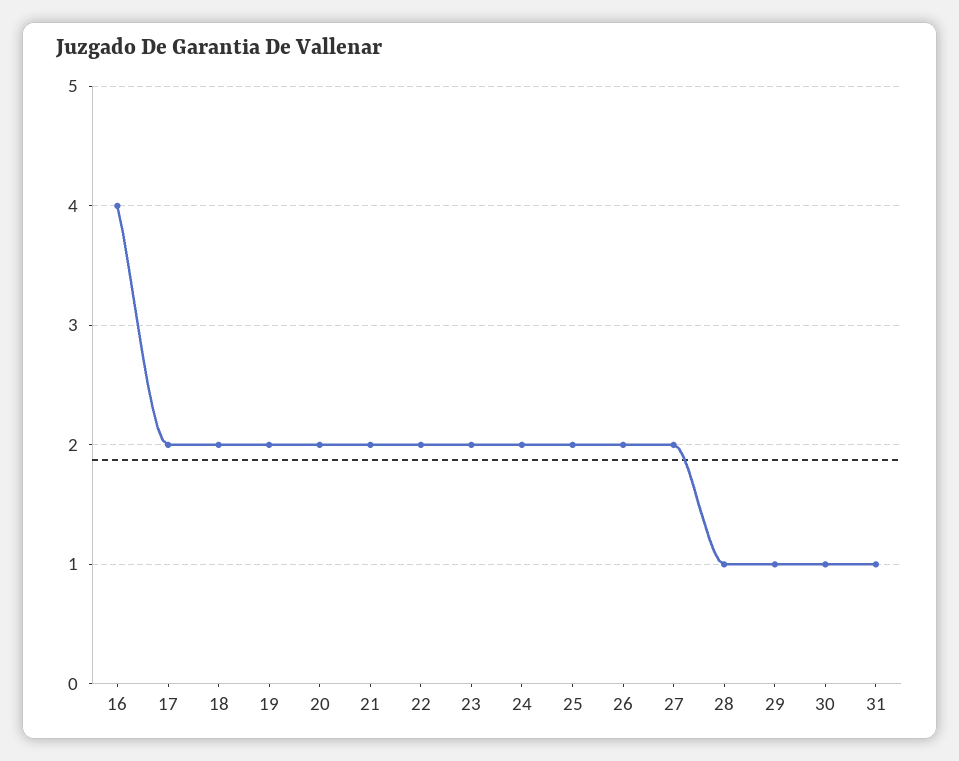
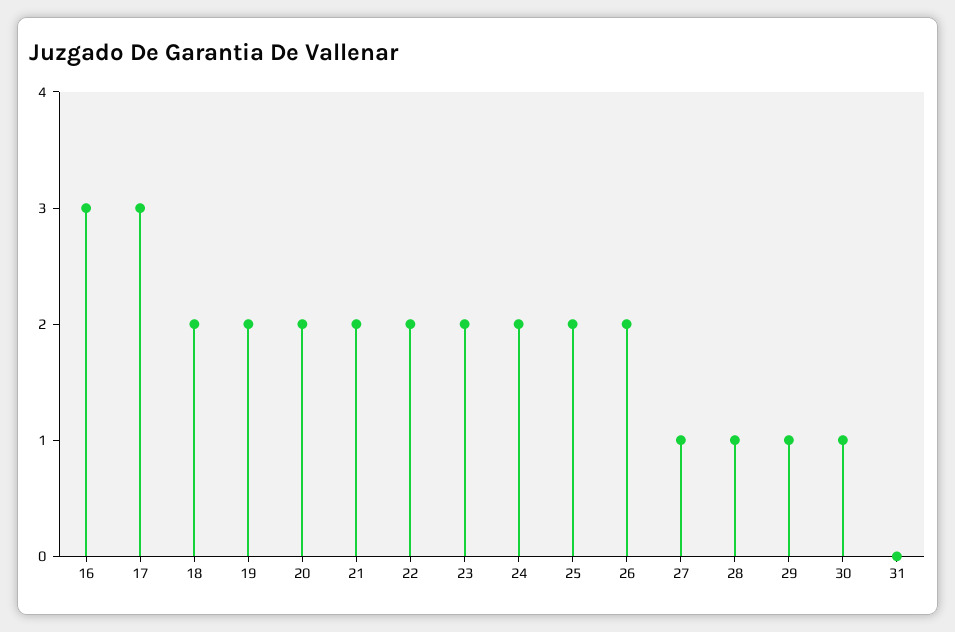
16: 4 -> 3
17: 2 -> 3
27: 2 -> 1
31: 1 -> 0

